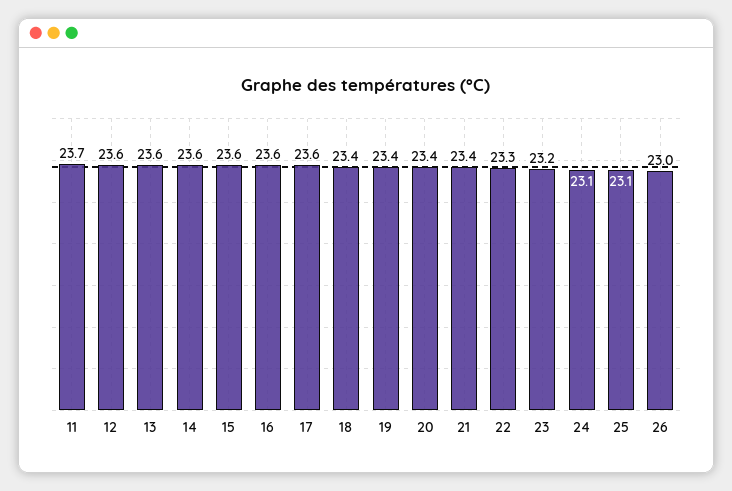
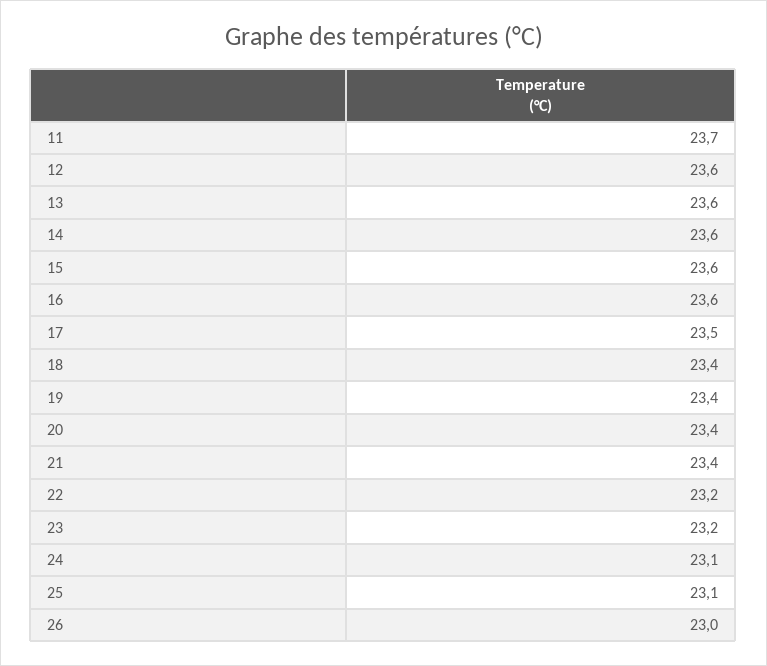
17: 23.6 -> 23.5
22: 23.3 -> 23.2

